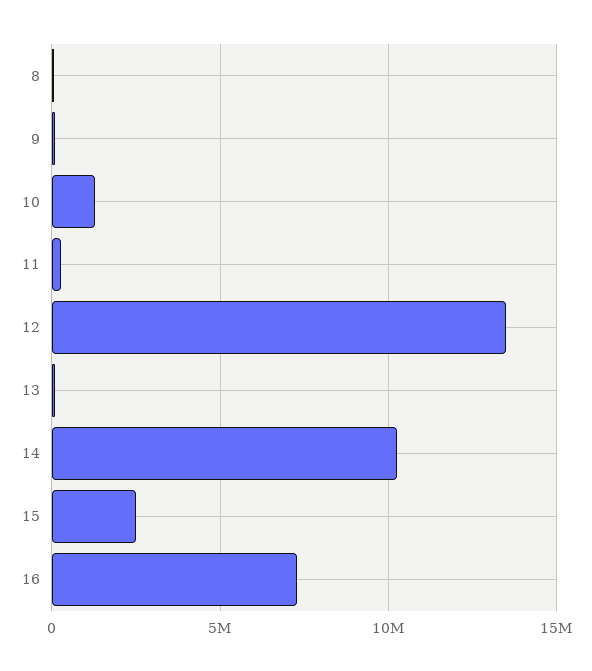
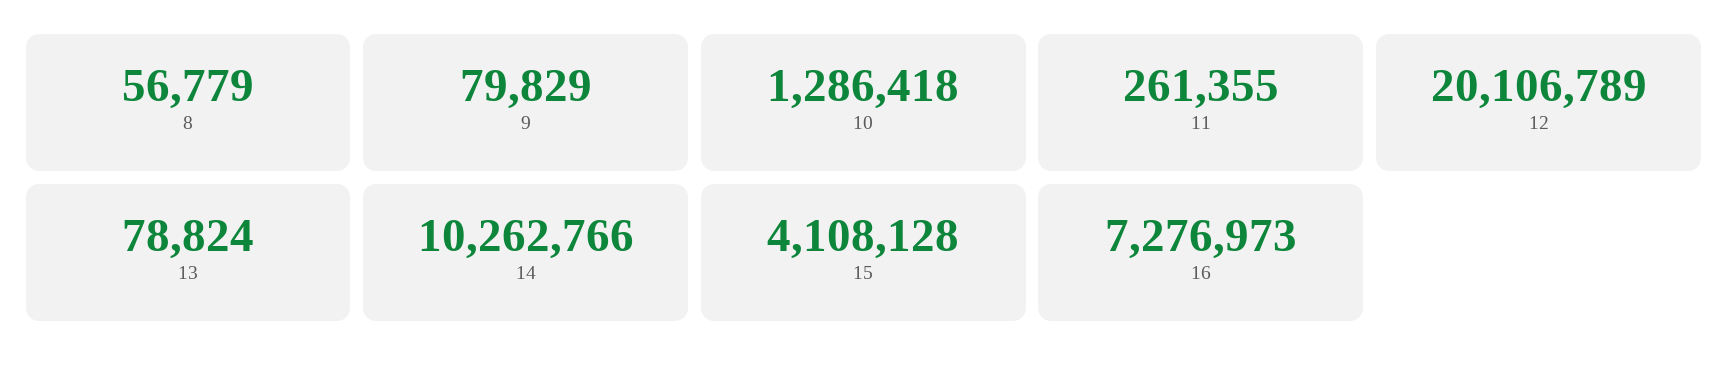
12: 13500000 -> 20106789
15: 2500000 -> 4108128

